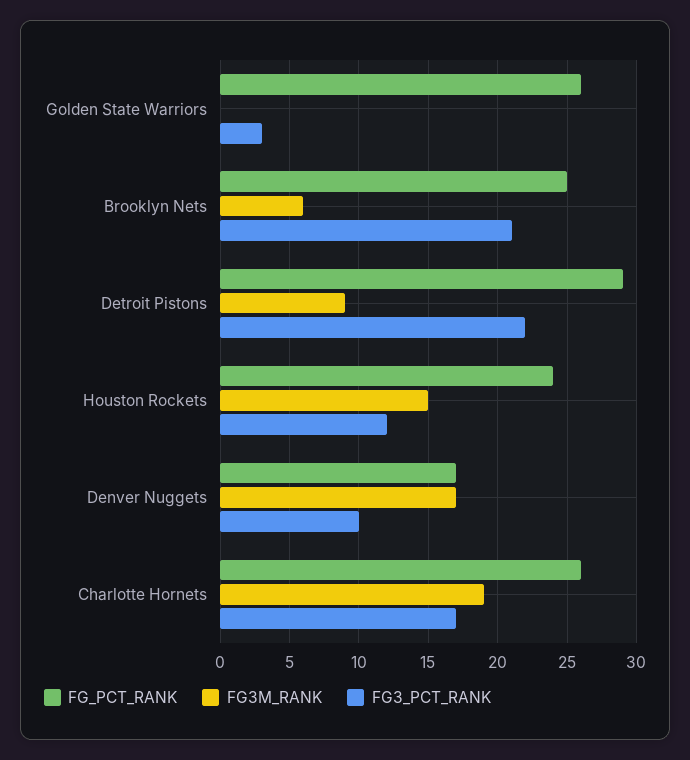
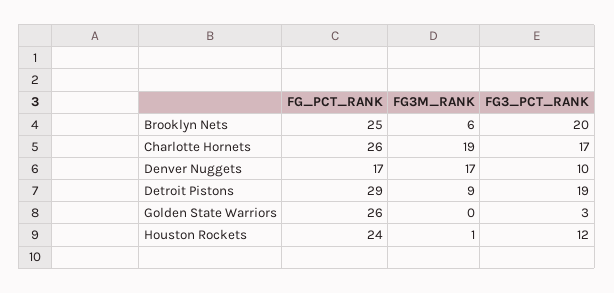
FG3_PCT_RANK, Brooklyn Nets: 21 -> 20
FG3_PCT_RANK, Detroit Pistons: 22 -> 19
FG3M_RANK, Houston Rockets: 15 -> 1

